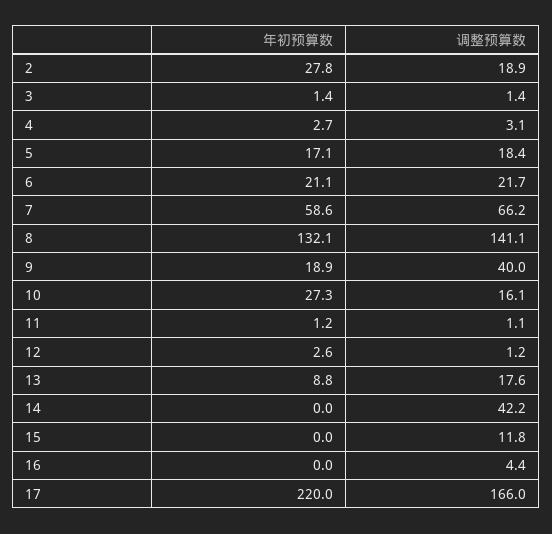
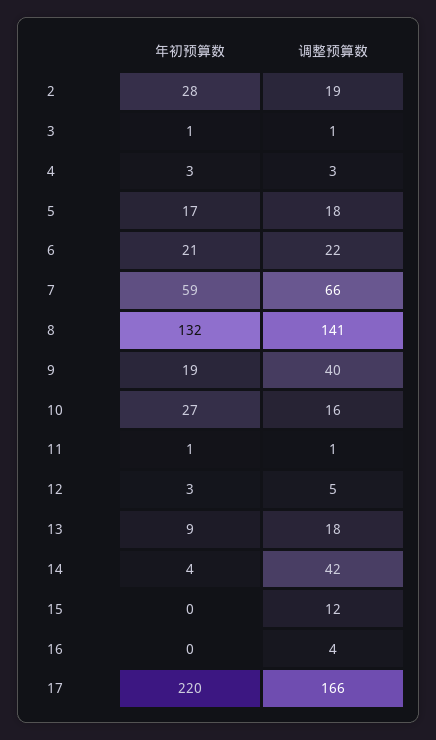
调整预算数, 12: 1.2 -> 5
年初预算数, 14: 0 -> 4

